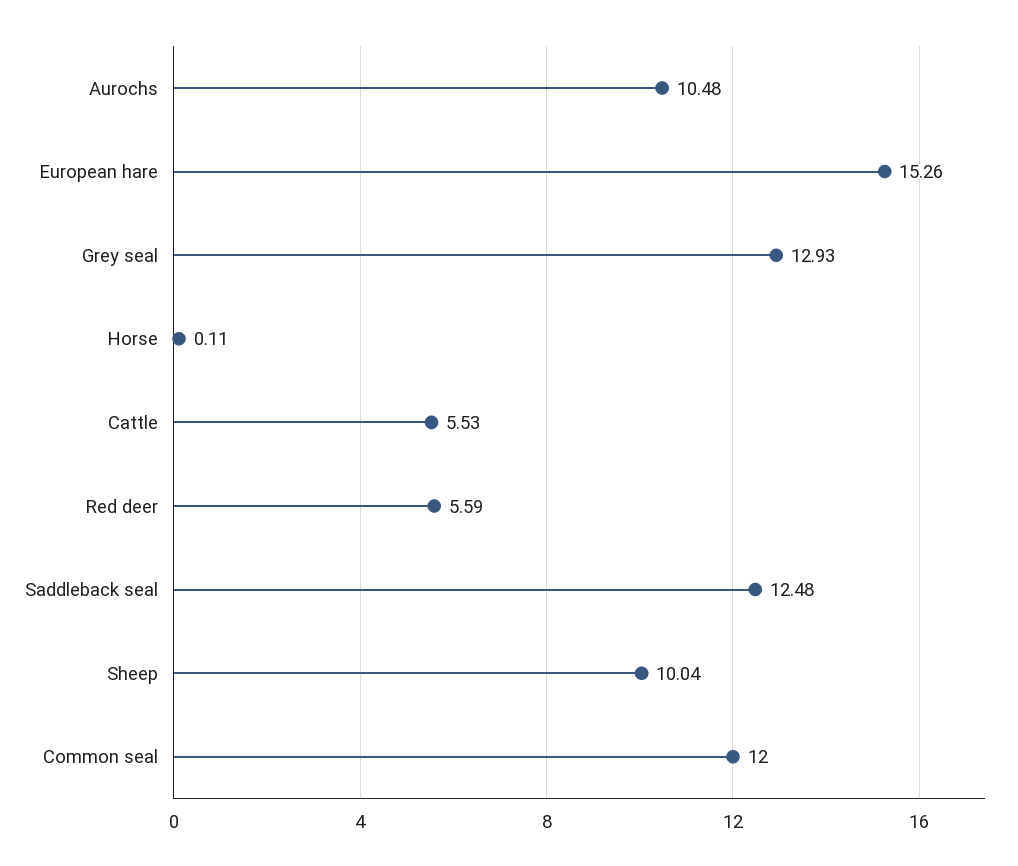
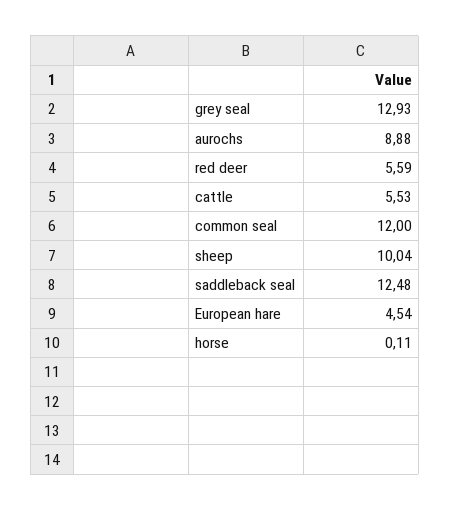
Aurochs: 10.48 -> 8.88
European hare: 15.26 -> 4.54

